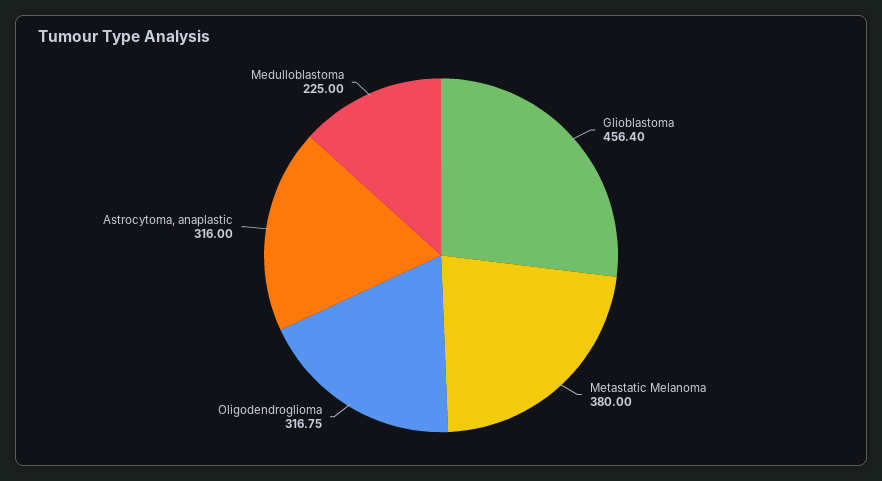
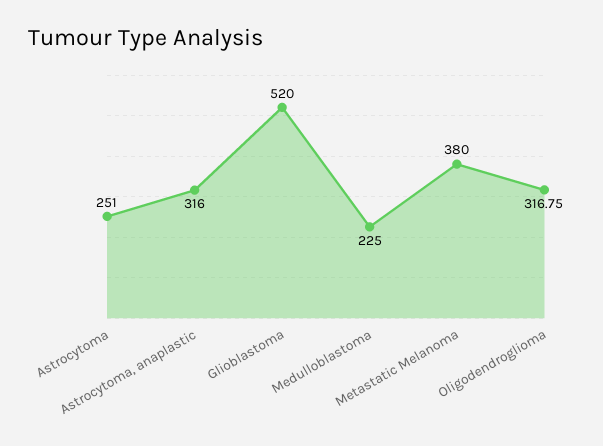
Glioblastoma: 456.4 -> 520
Astrocytoma: none -> 251

